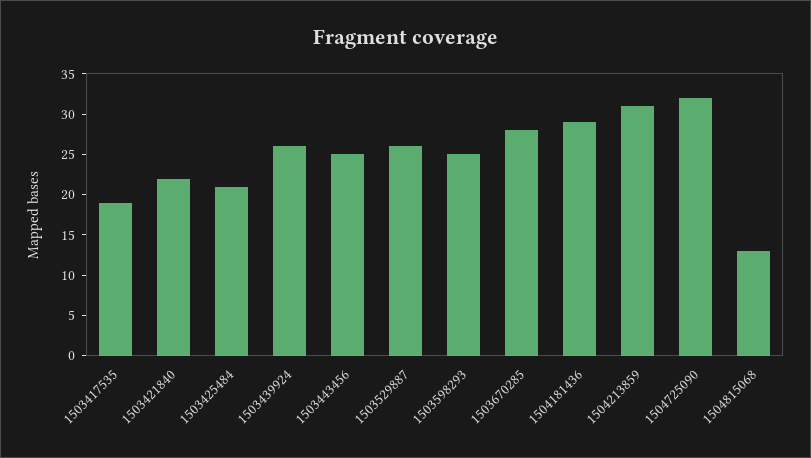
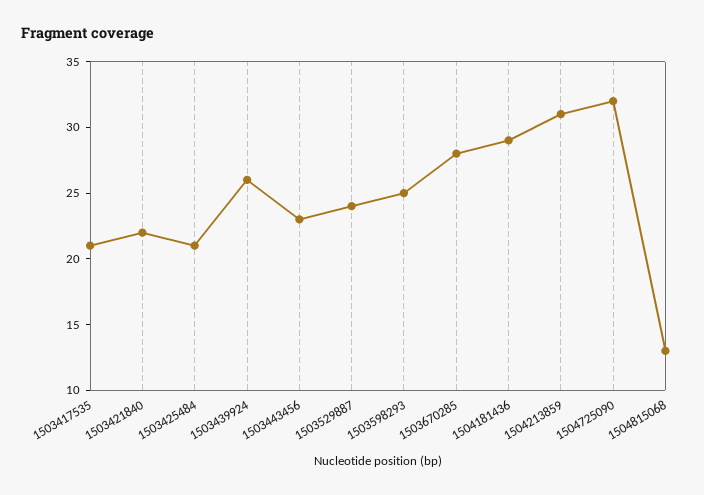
1503417535: 19 -> 21
1503443456: 25 -> 23
1503529887: 26 -> 24

